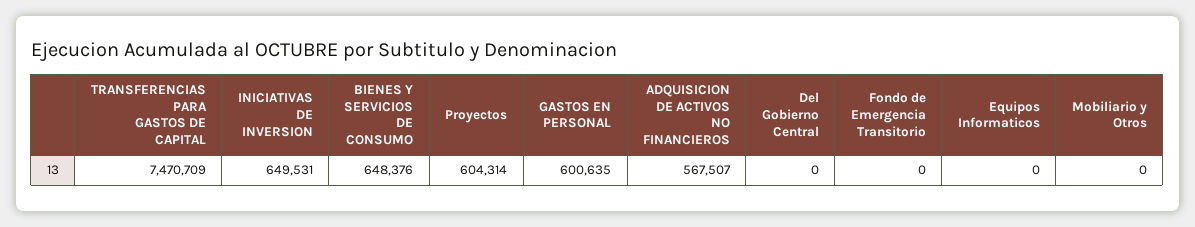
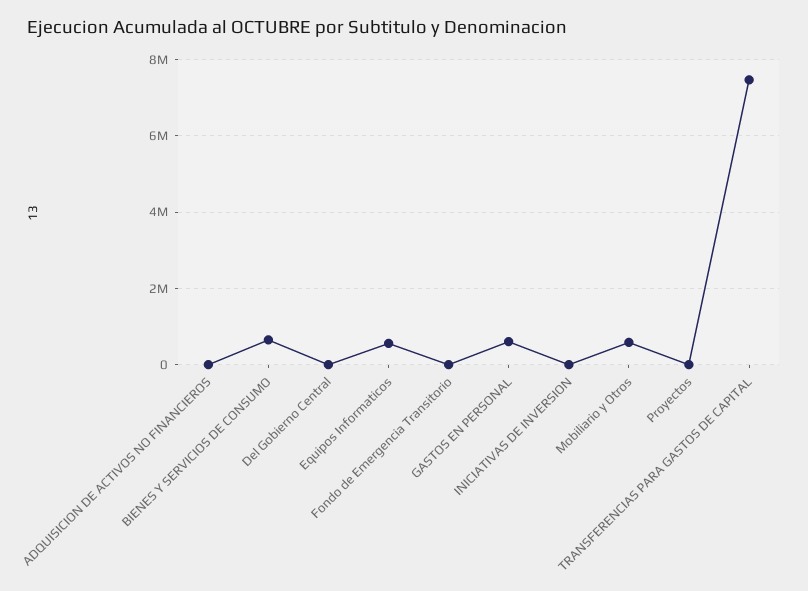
INICIATIVAS DE INVERSION: 649531 -> 0
Proyectos: 604314 -> 0
ADQUISICION DE ACTIVOS NO FINANCIEROS: 567507 -> 0
Equipos Informaticos: 0 -> 600000
Mobiliario y Otros: 0 -> 600000

